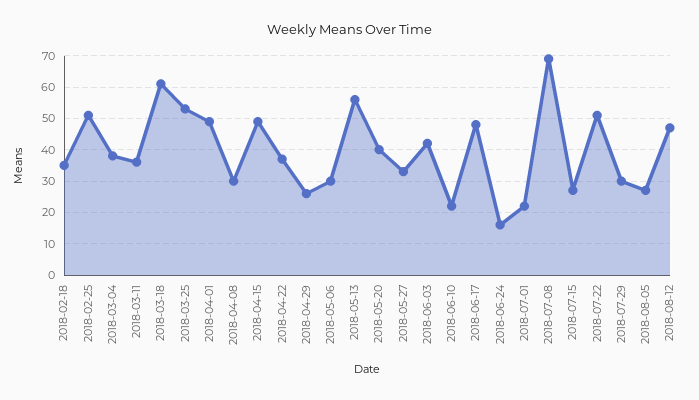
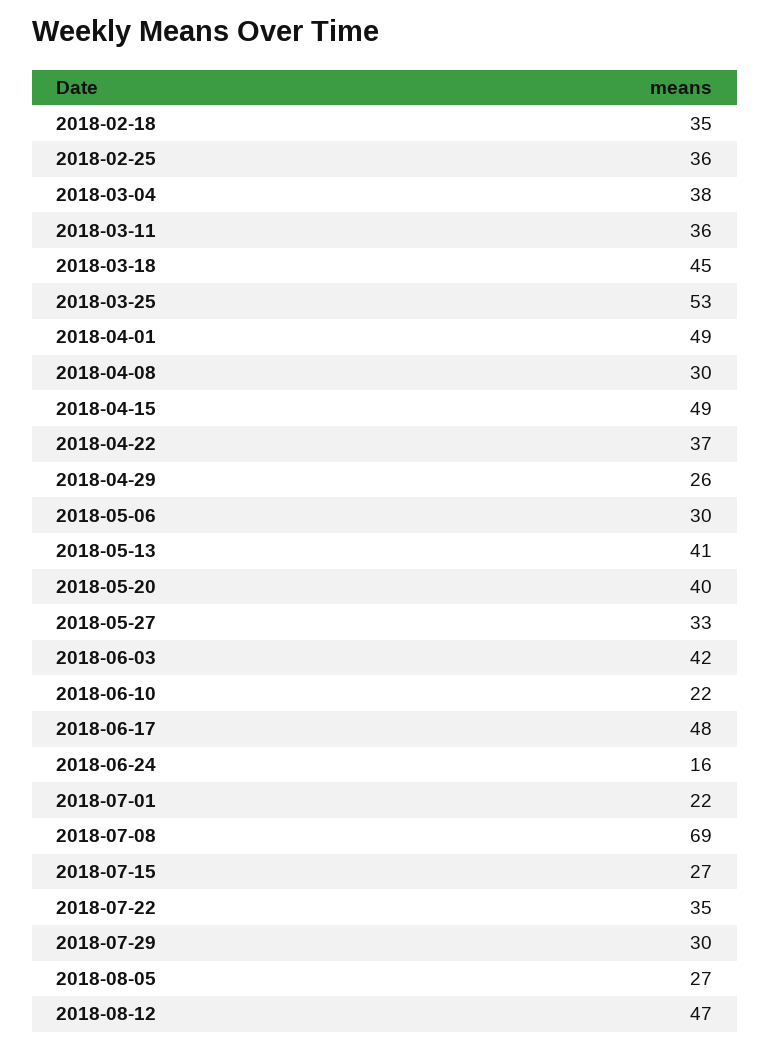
2018-02-25: 50 -> 36
2018-03-18: 60 -> 45
2018-05-13: 55 -> 41
2018-07-22: 50 -> 35

